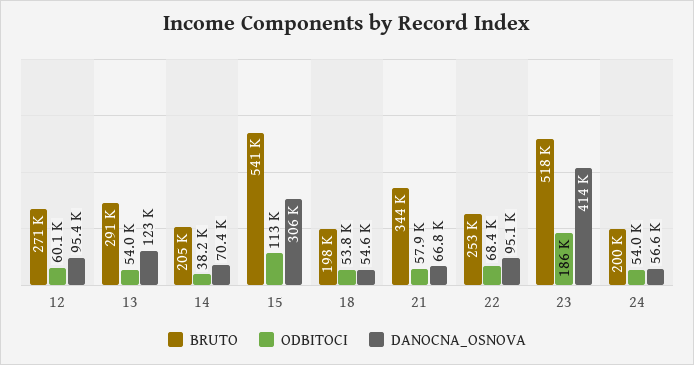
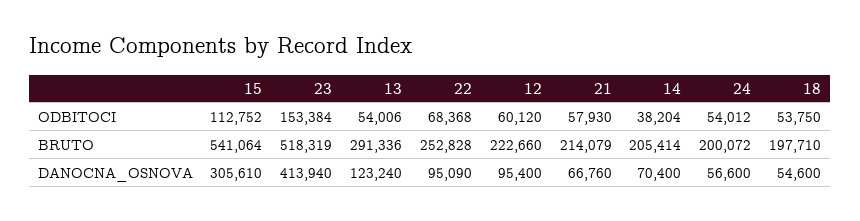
BRUTO, 12: 271000 -> 222660
BRUTO, 21: 344000 -> 214079
ODBITOCI, 23: 186000 -> 153384

